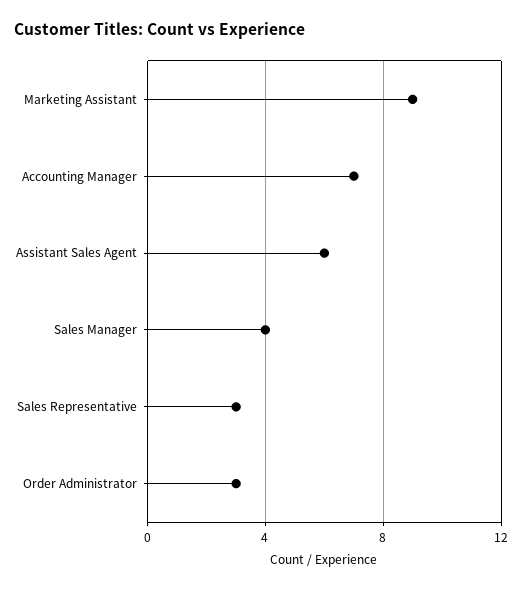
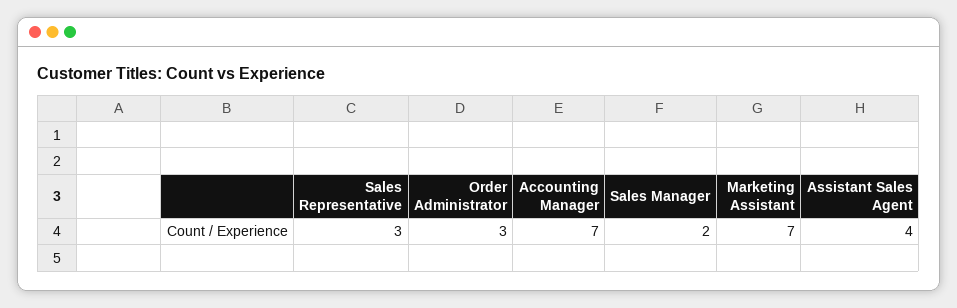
Marketing Assistant: 9 -> 7
Assistant Sales Agent: 6 -> 4
Sales Manager: 4 -> 2

